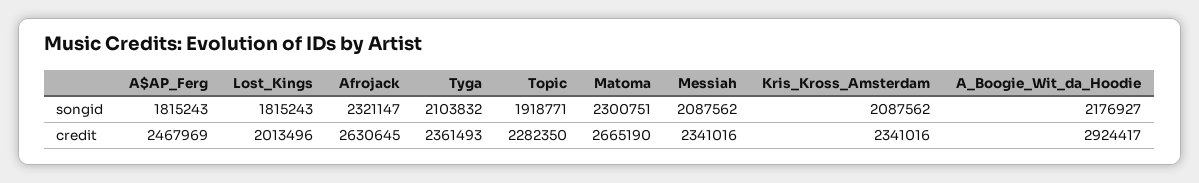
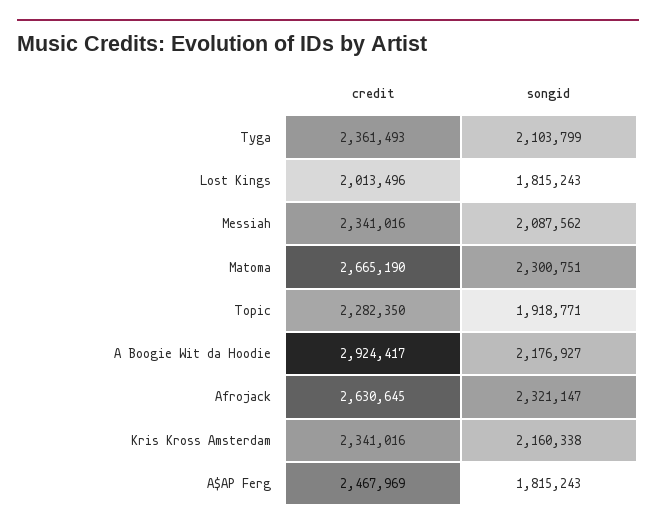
Tyga, songid: 2103832 -> 2103799
Kris_Kross_Amsterdam, songid: 2087562 -> 2160338

